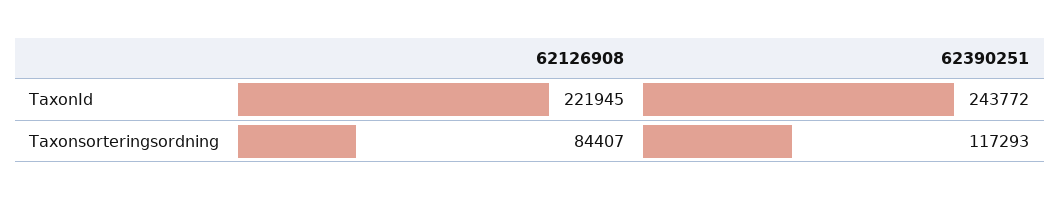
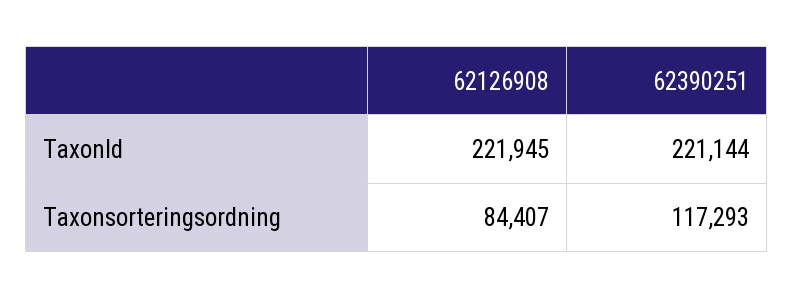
62390251, TaxonId: 243772 -> 221144

